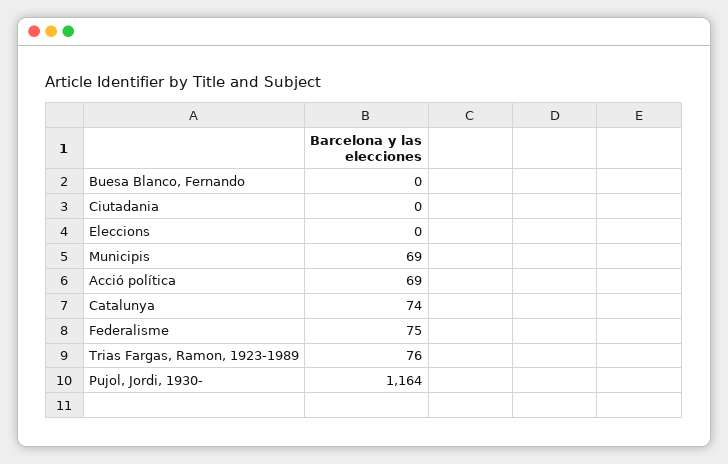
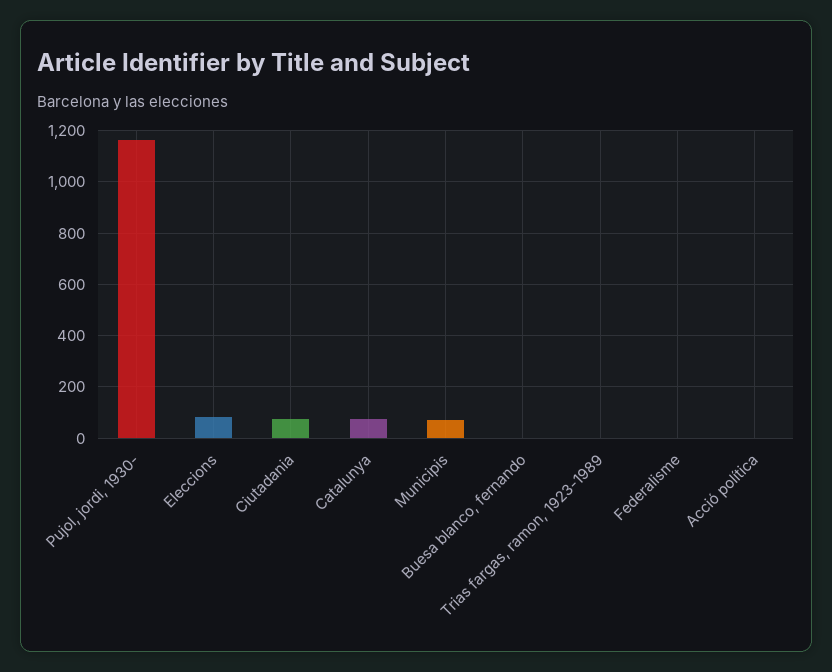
Ciutadania: 0 -> 75
Eleccions: 0 -> 75
Acció política: 69 -> 0
Federalisme: 75 -> 0
Trias Fargas, Ramon, 1923-1989: 76 -> 0

